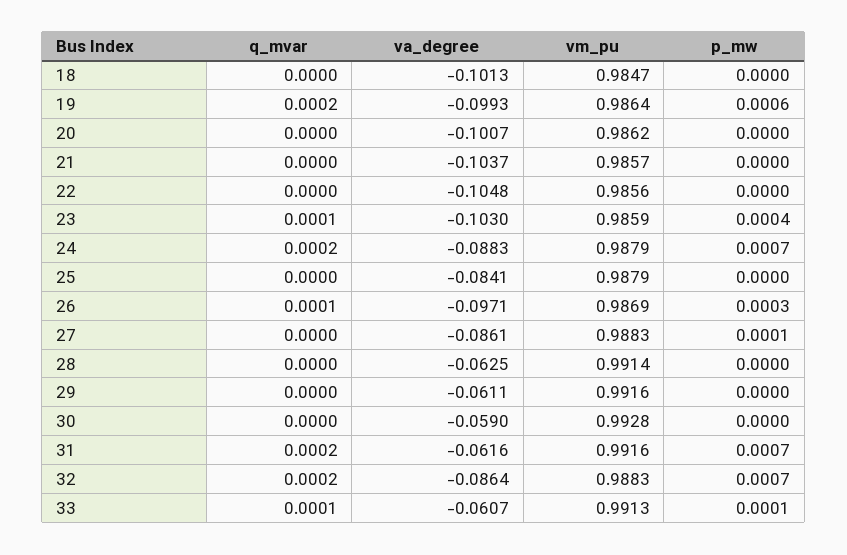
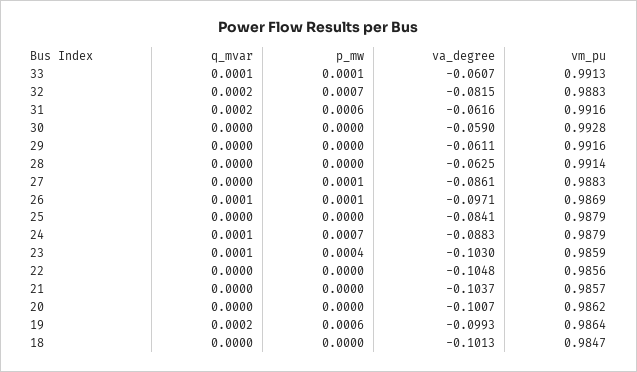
q_mvar, 24: 0.0002 -> 0.0001
p_mw, 26: 0.0003 -> 0.0001
p_mw, 31: 0.0007 -> 0.0006
va_degree, 32: -0.0864 -> -0.0815

